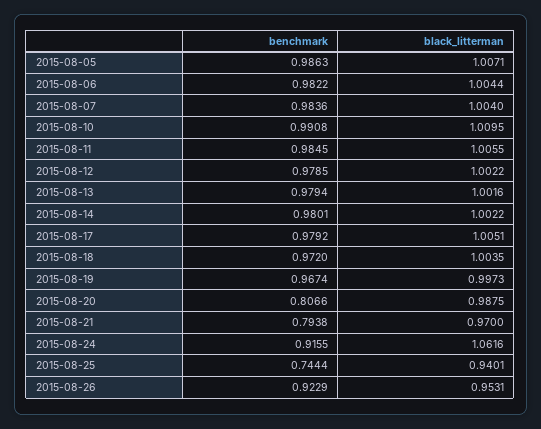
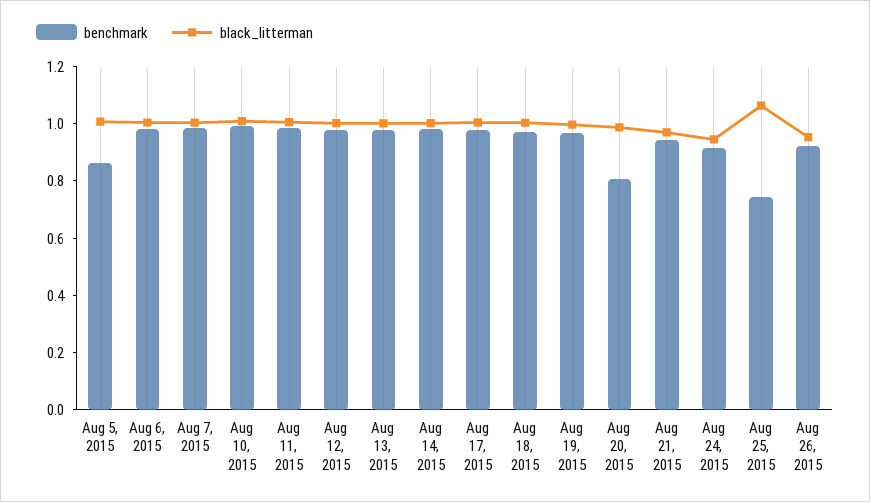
benchmark, 2015-08-05: 0.9863 -> 0.85
benchmark, 2015-08-21: 0.7938 -> 0.95
black_litterman, 2015-08-24: 1.0616 -> 0.95
black_litterman, 2015-08-25: 0.9401 -> 1.05

